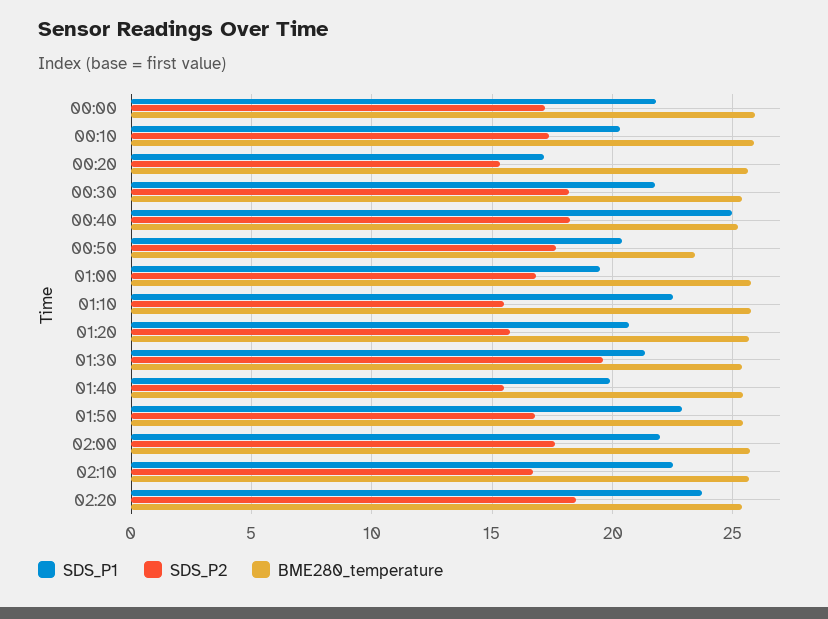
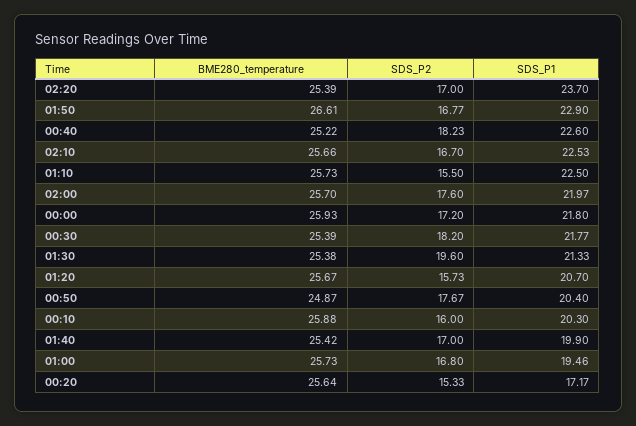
SDS_P2, 00:10: 17.5 -> 16
SDS_P1, 00:40: 25 -> 22.6
BME280_temperature, 00:50: 23.5 -> 24.87
SDS_P2, 01:40: 15.5 -> 17
BME280_temperature, 01:50: 25.5 -> 26.61
SDS_P2, 02:20: 18.5 -> 17

